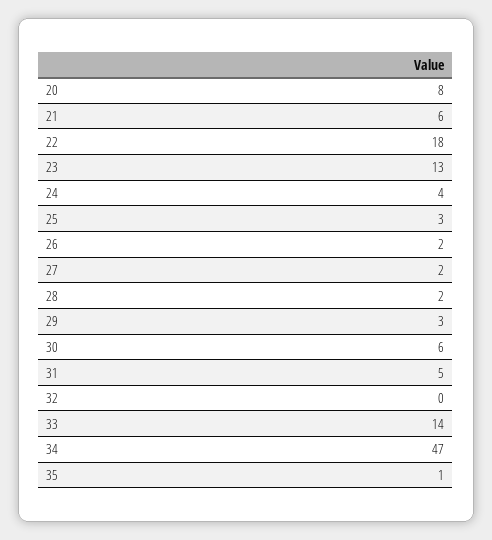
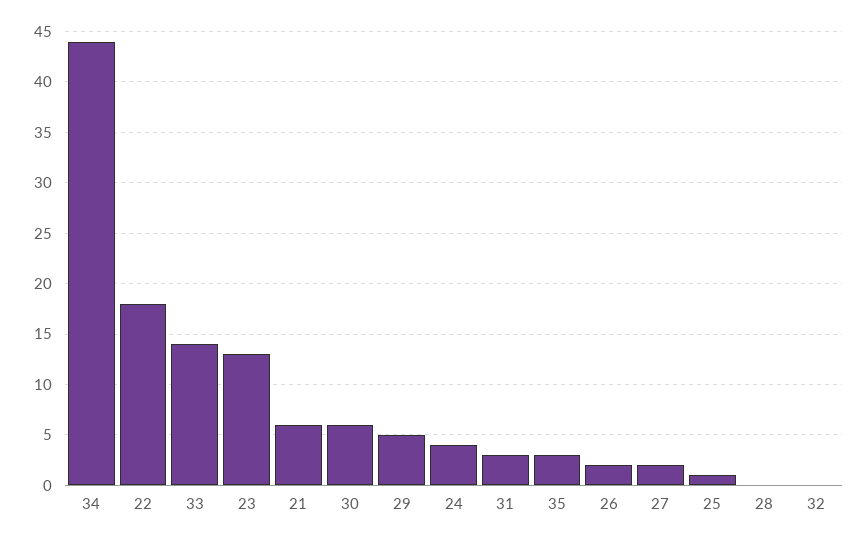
20: 8 -> none
25: 3 -> 1
28: 2 -> 0
29: 3 -> 5
31: 5 -> 3
34: 47 -> 44
35: 1 -> 3

